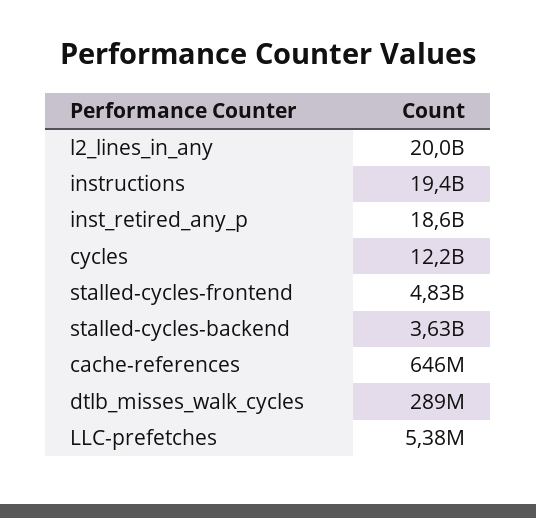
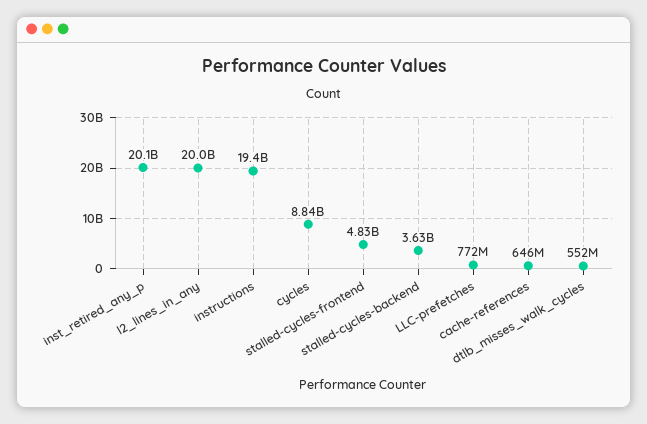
inst_retired_any_p: 18600000000 -> 20100000000
cycles: 12200000000 -> 8840000000
dtlb_misses_walk_cycles: 289000000 -> 552000000
LLC-prefetches: 5380000 -> 772000000

